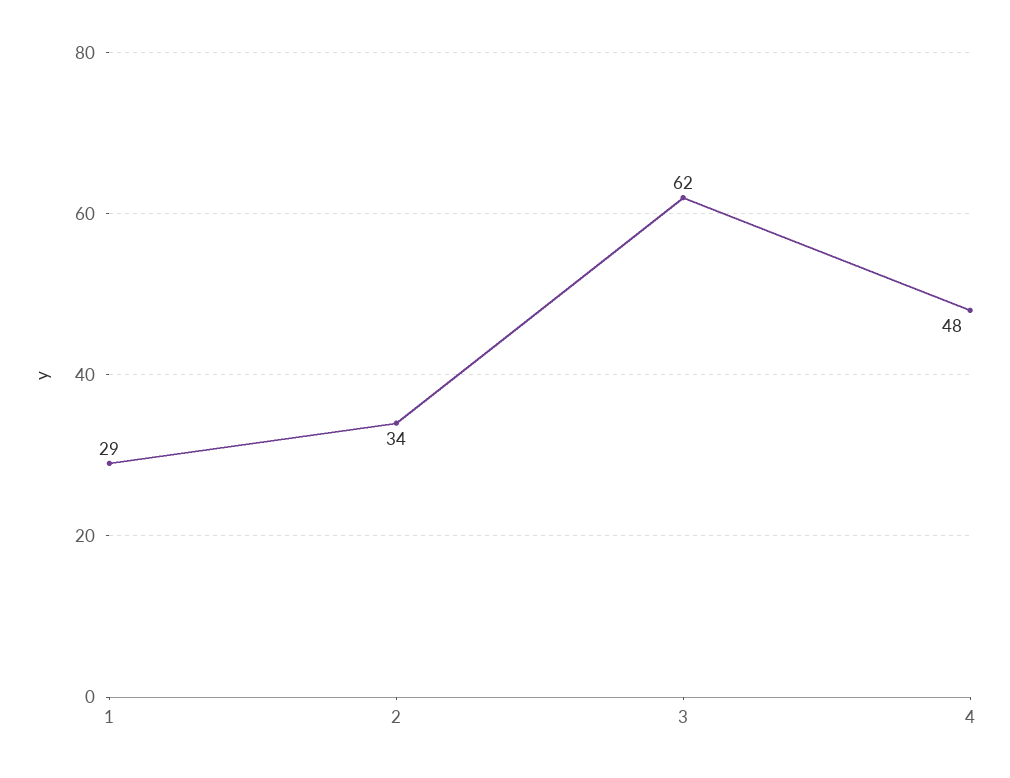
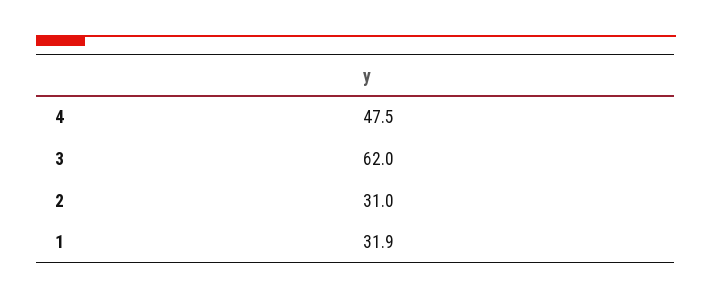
1: 29 -> 31.9
2: 34 -> 31

